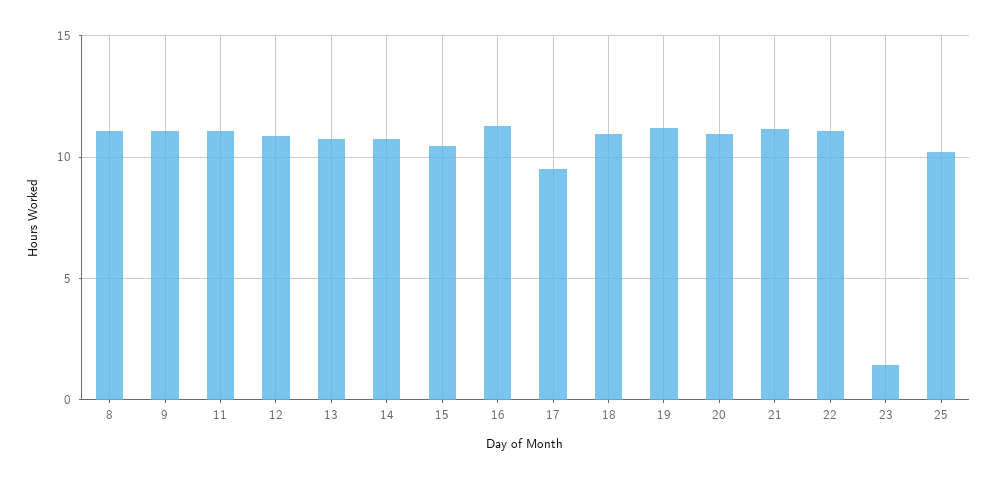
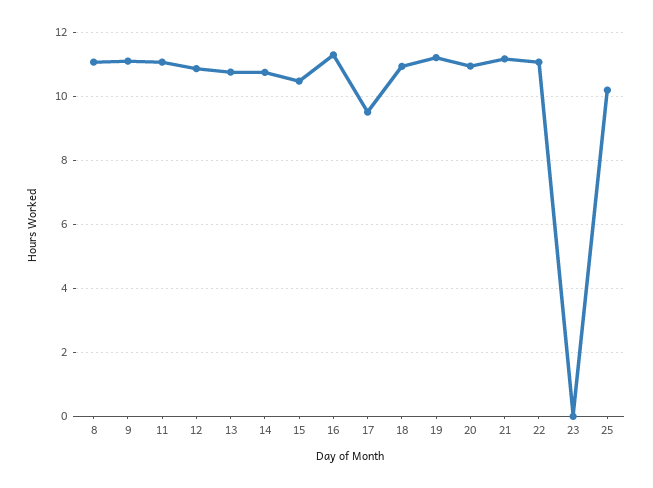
23: 1.5 -> 0

